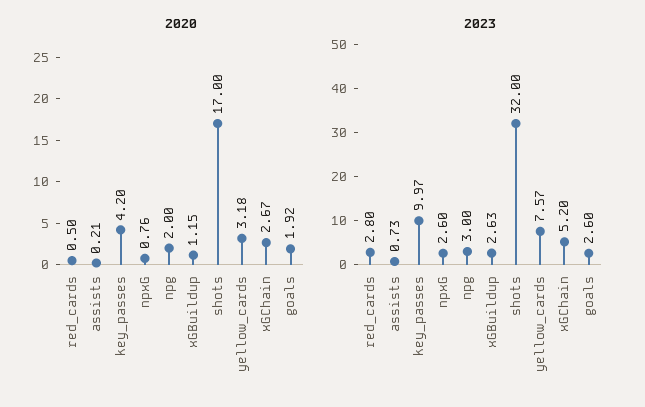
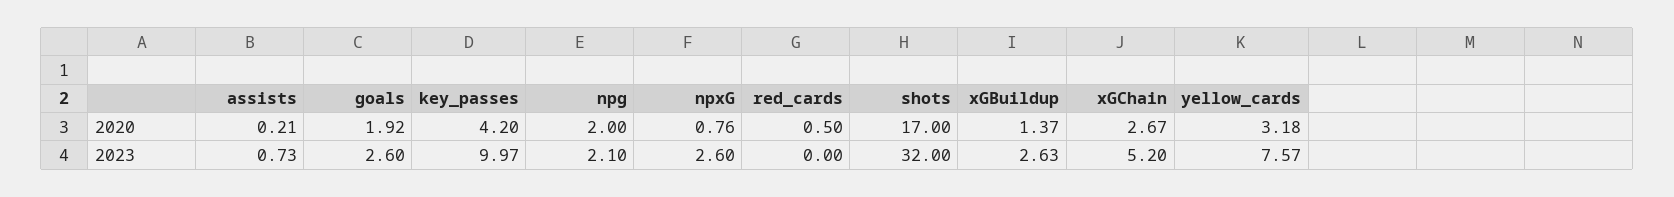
2020, xGBuildup: 1.15 -> 1.37
2023, red_cards: 2.8 -> 0
2023, npg: 3 -> 2.1

